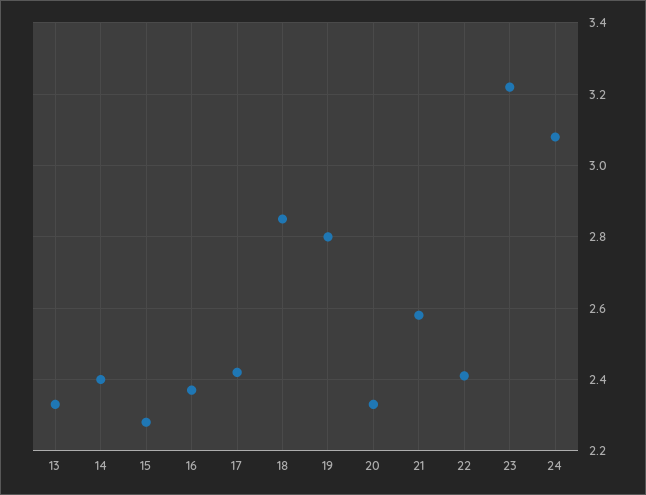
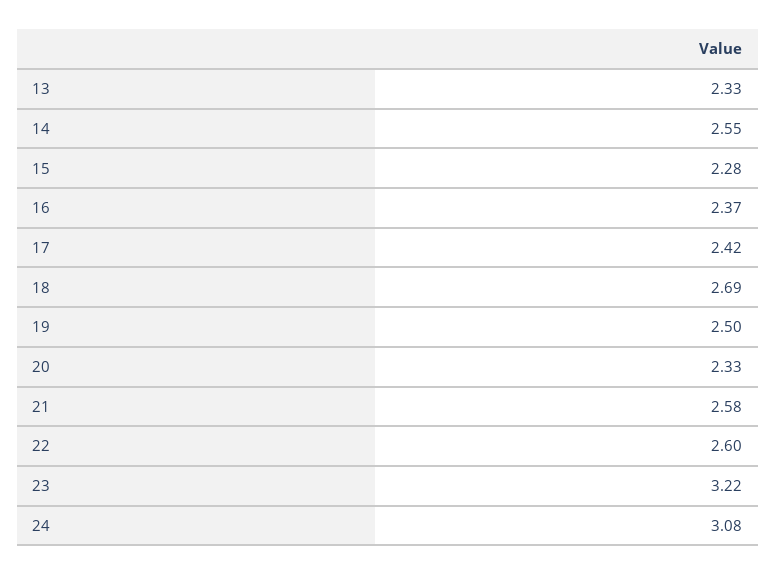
14: 2.4 -> 2.55
18: 2.85 -> 2.69
19: 2.8 -> 2.5
22: 2.4 -> 2.6

